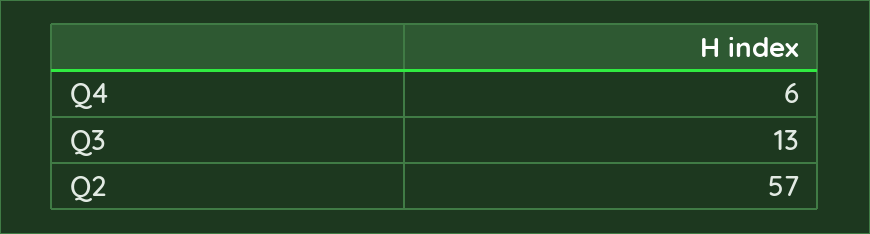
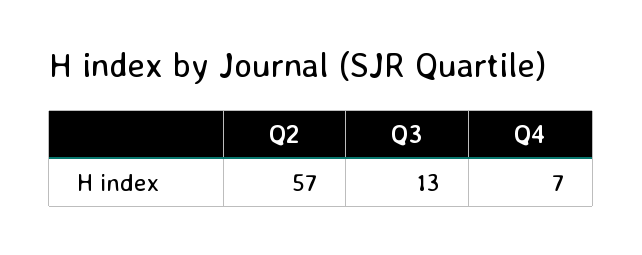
Q4: 6 -> 7

